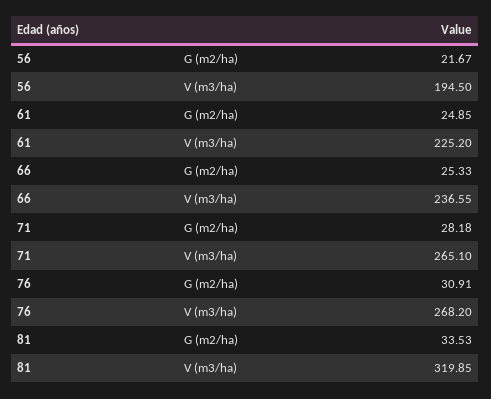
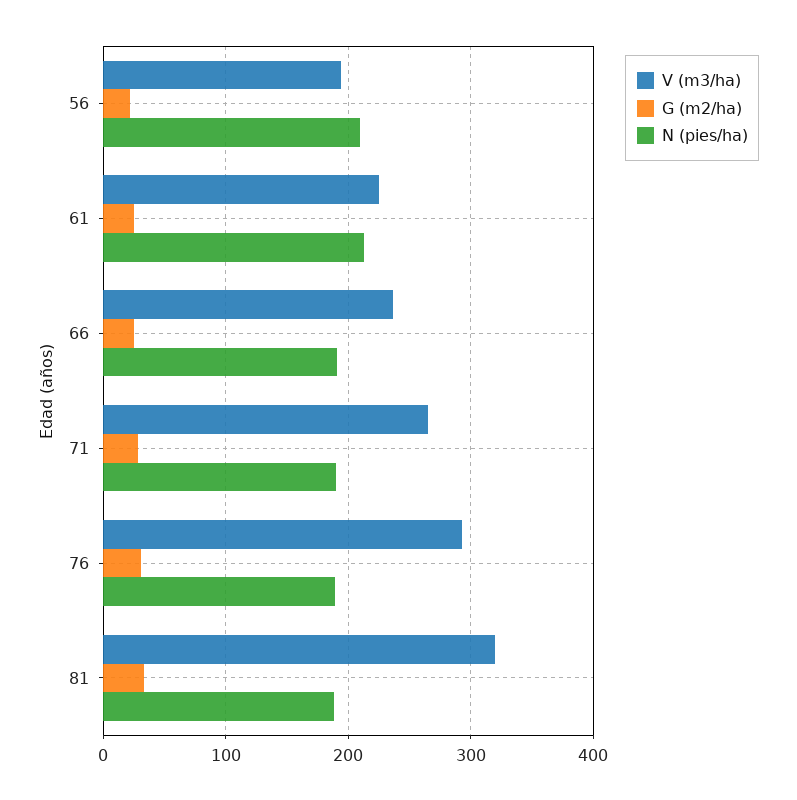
V (m3/ha), 76: 268.2 -> 290
N (pies/ha), 56: none -> 210
N (pies/ha), 61: none -> 210
N (pies/ha), 66: none -> 190
N (pies/ha), 71: none -> 190
N (pies/ha), 76: none -> 190
N (pies/ha), 81: none -> 190

